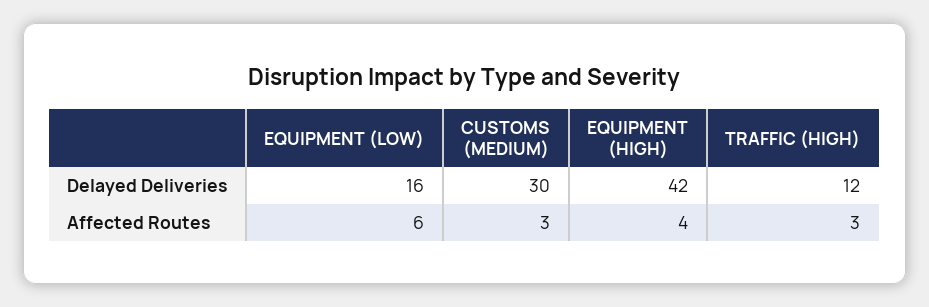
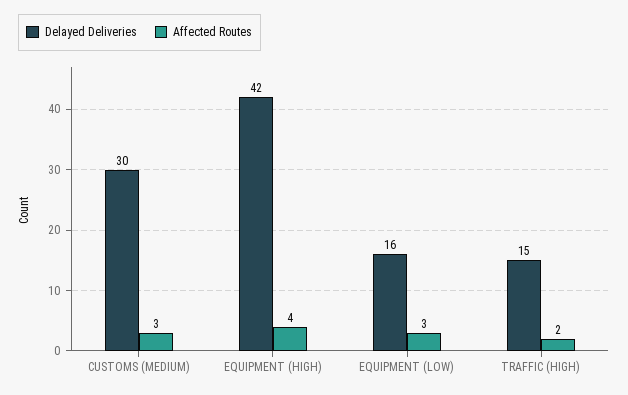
Delayed Deliveries, TRAFFIC (HIGH): 12 -> 15
Affected Routes, EQUIPMENT (LOW): 6 -> 3
Affected Routes, TRAFFIC (HIGH): 3 -> 2

